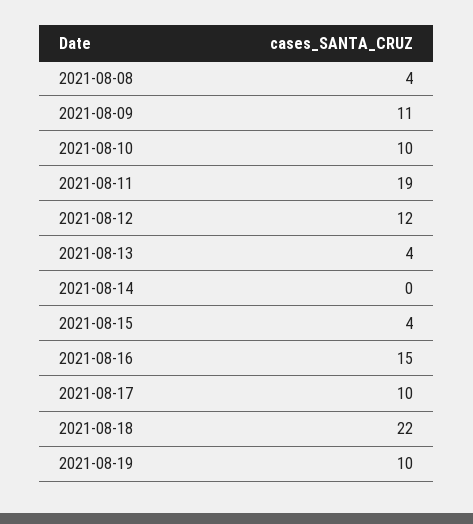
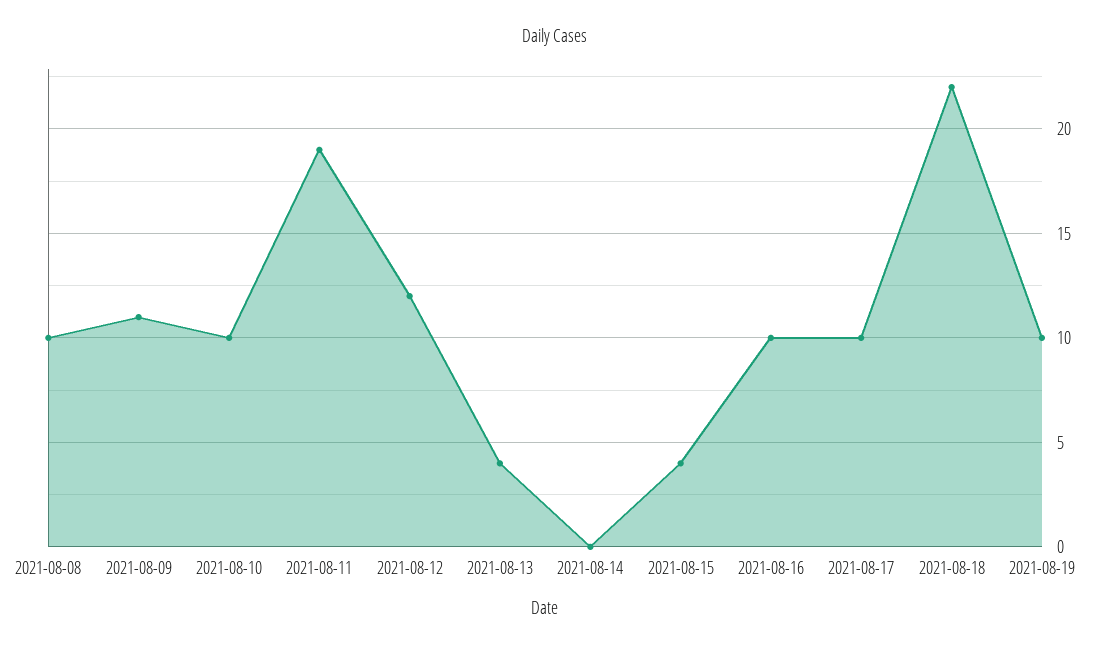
2021-08-08: 4 -> 10
2021-08-16: 15 -> 10

